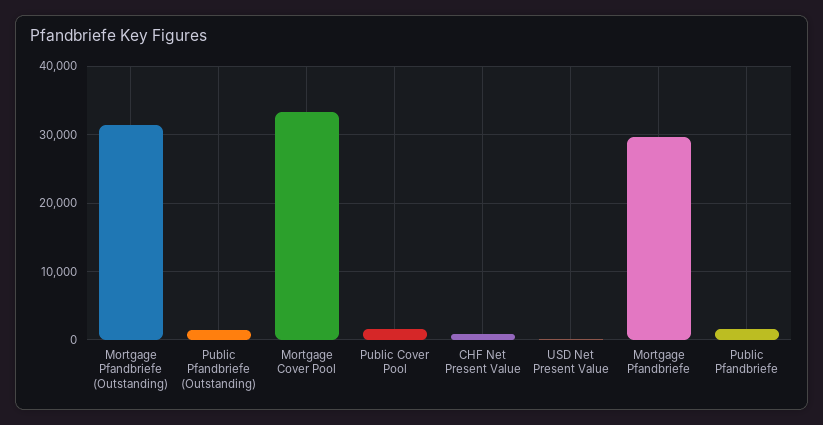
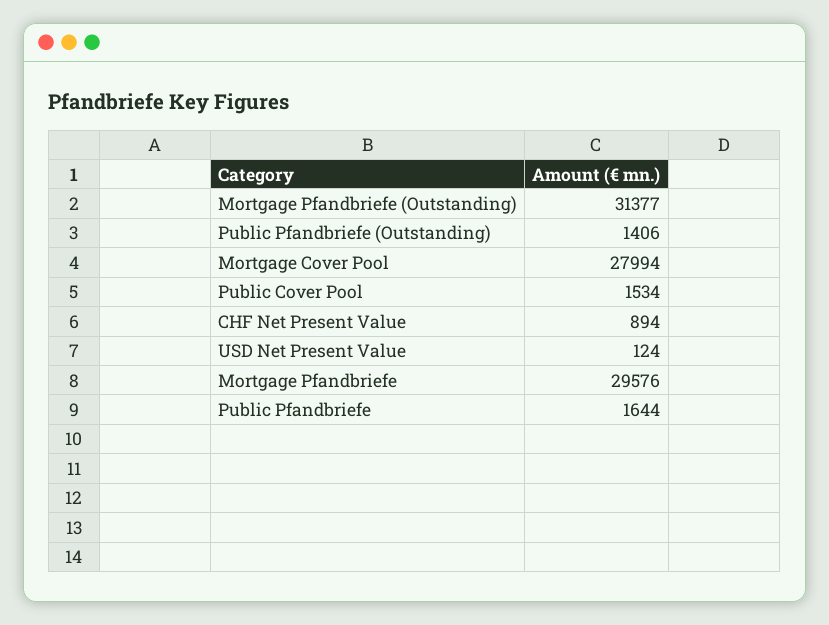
Mortgage Cover Pool: 33000 -> 27994

